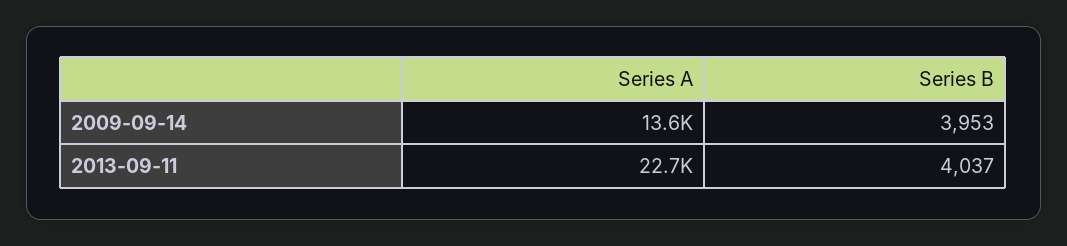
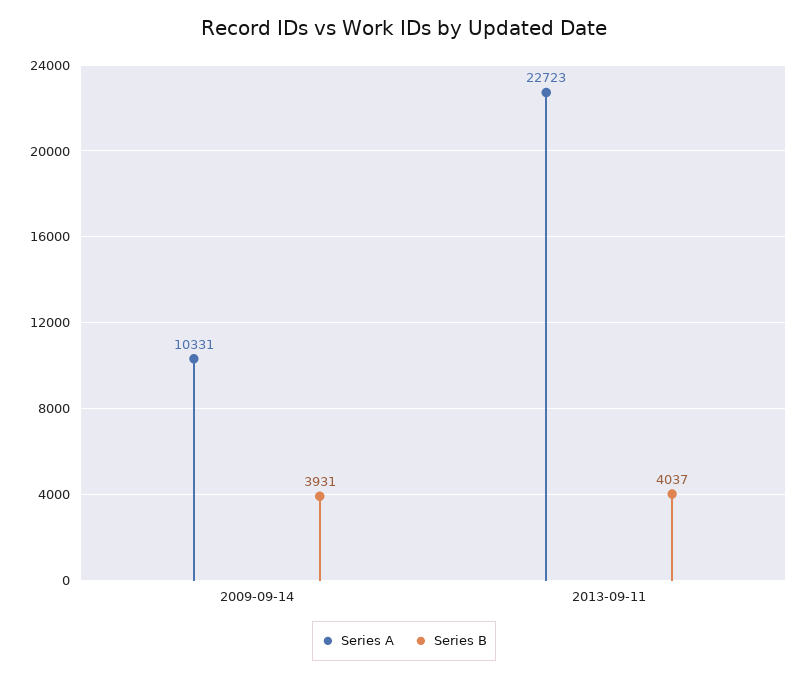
Series A, 2009-09-14: 13600 -> 10331
Series B, 2009-09-14: 3953 -> 3931

